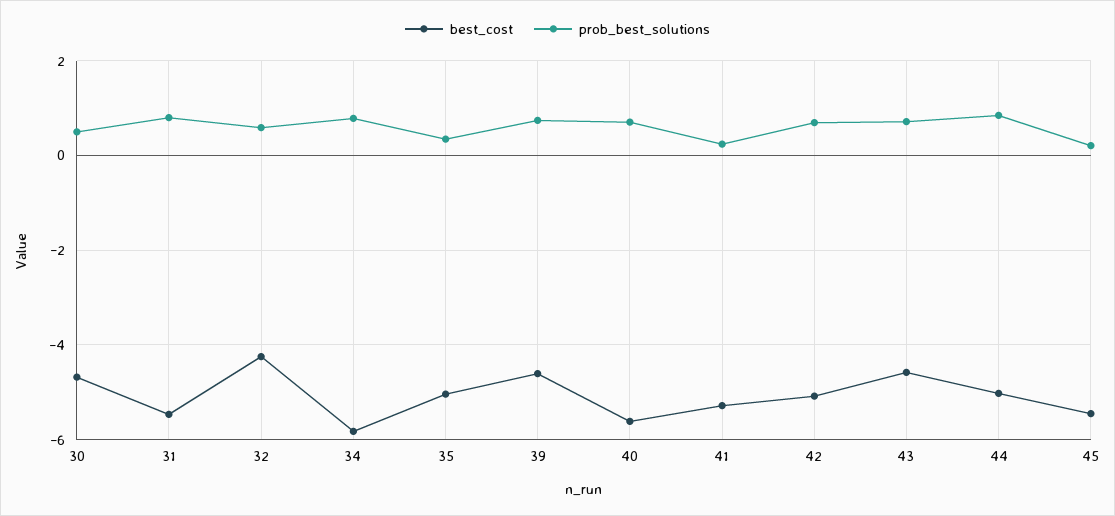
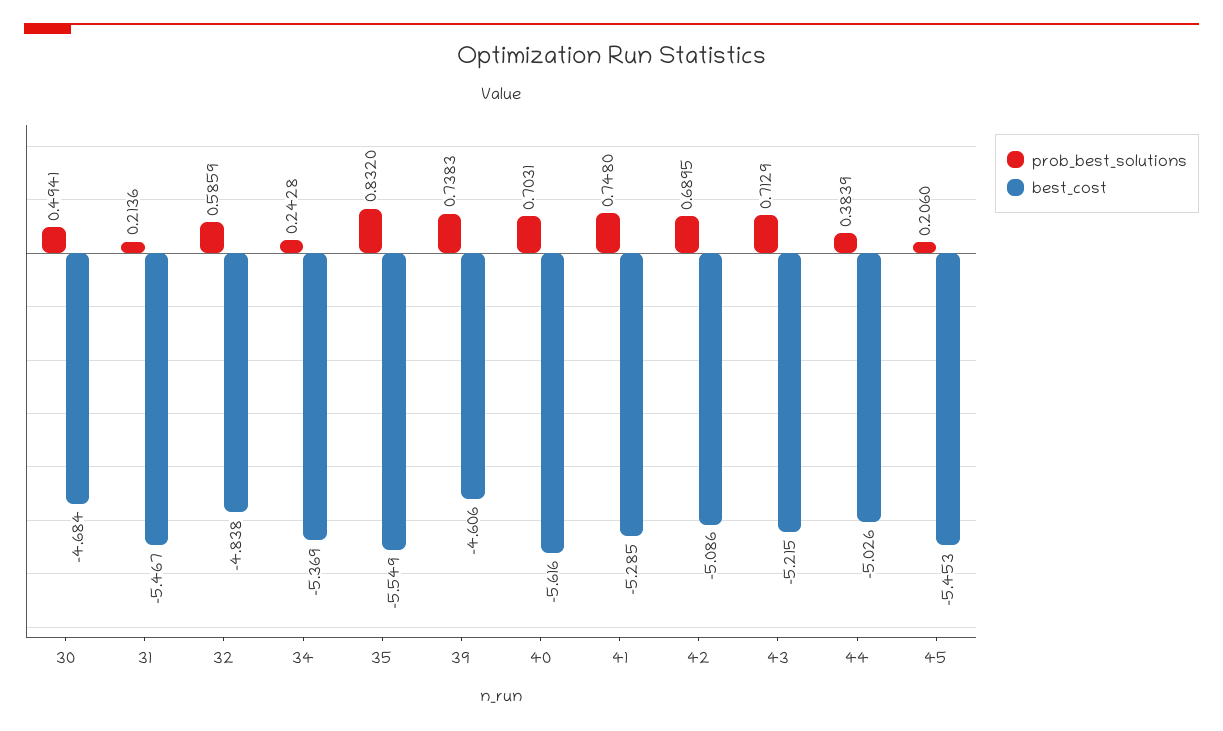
prob_best_solutions, 31: 0.8 -> 0.2136
best_cost, 32: -4.2 -> -4.838
best_cost, 34: -5.8 -> -5.369
prob_best_solutions, 34: 0.8 -> 0.2428
best_cost, 35: -5 -> -5.549
prob_best_solutions, 35: 0.4 -> 0.832
prob_best_solutions, 41: 0.2 -> 0.748
best_cost, 43: -4.6 -> -5.215
prob_best_solutions, 44: 0.8 -> 0.3839

